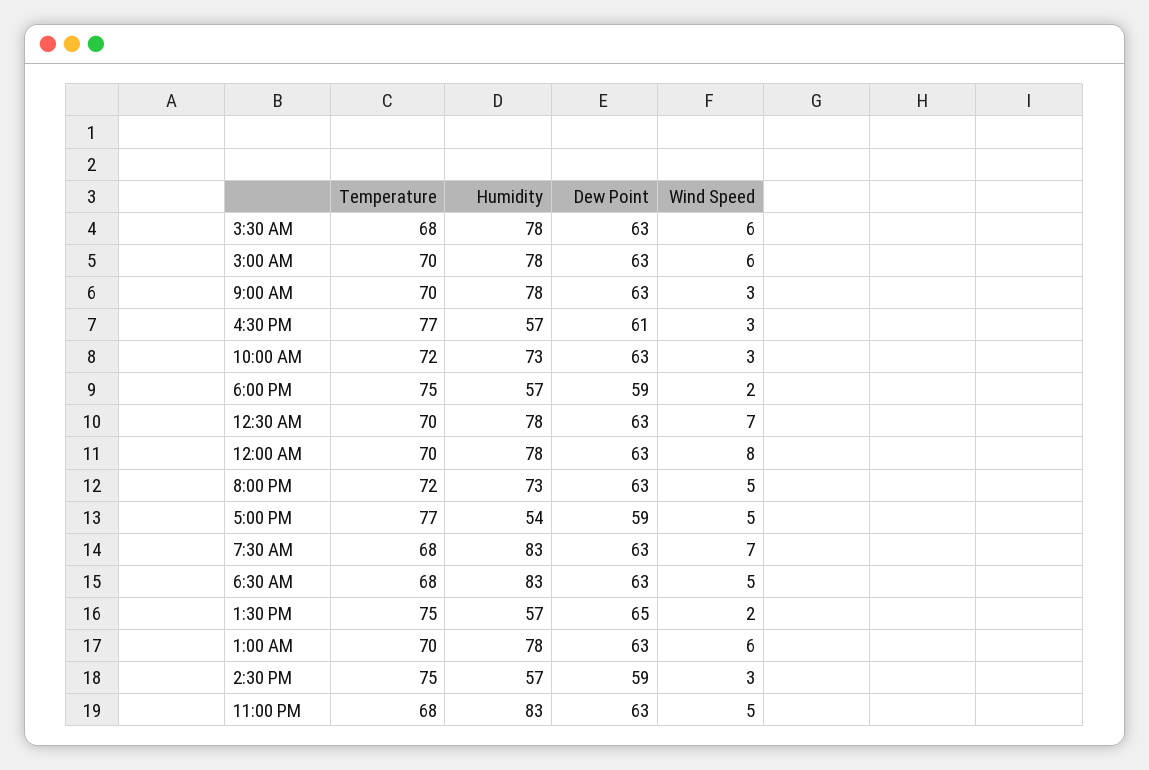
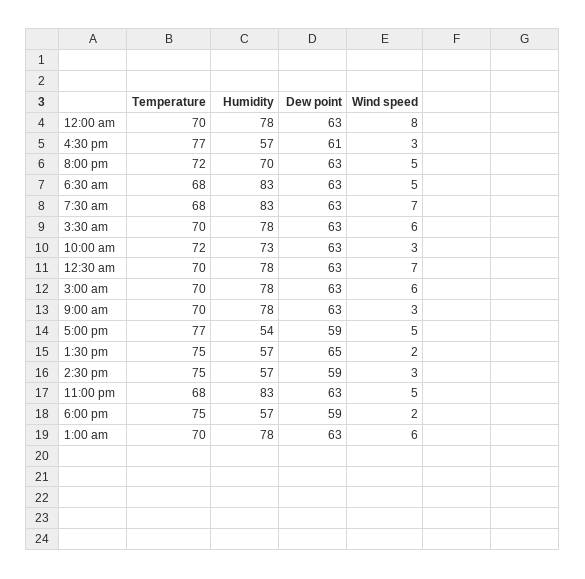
Temperature, 3:30 AM: 68 -> 70
Humidity, 8:00 PM: 73 -> 70

